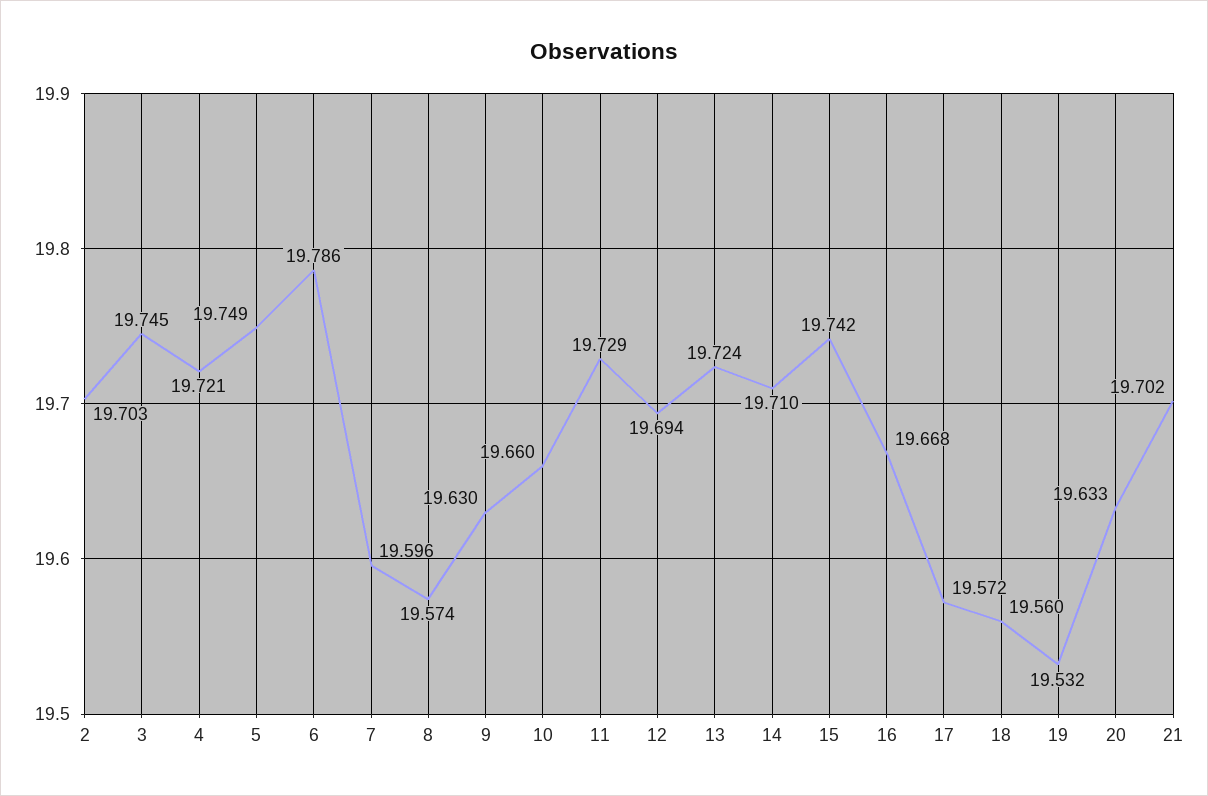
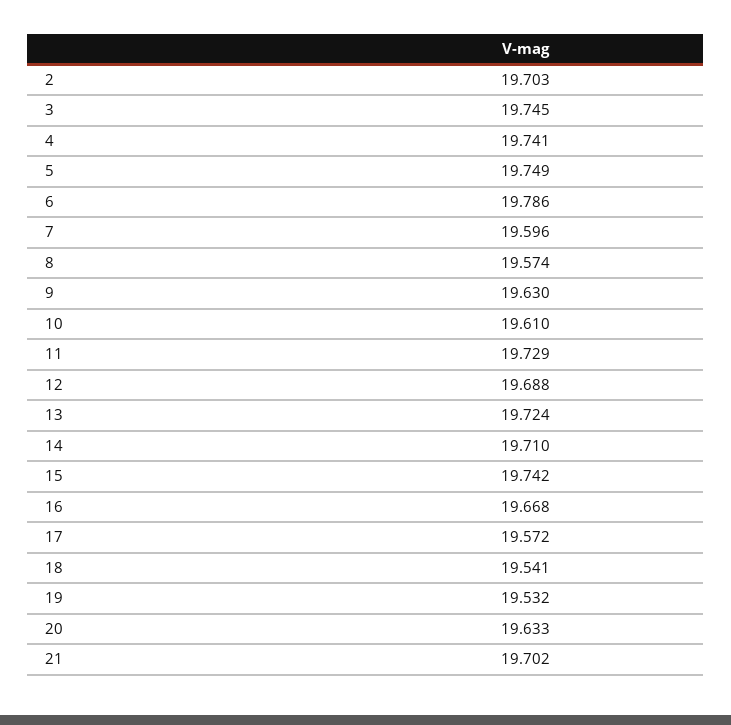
4: 19.721 -> 19.741
10: 19.66 -> 19.61
12: 19.694 -> 19.688
18: 19.56 -> 19.541

